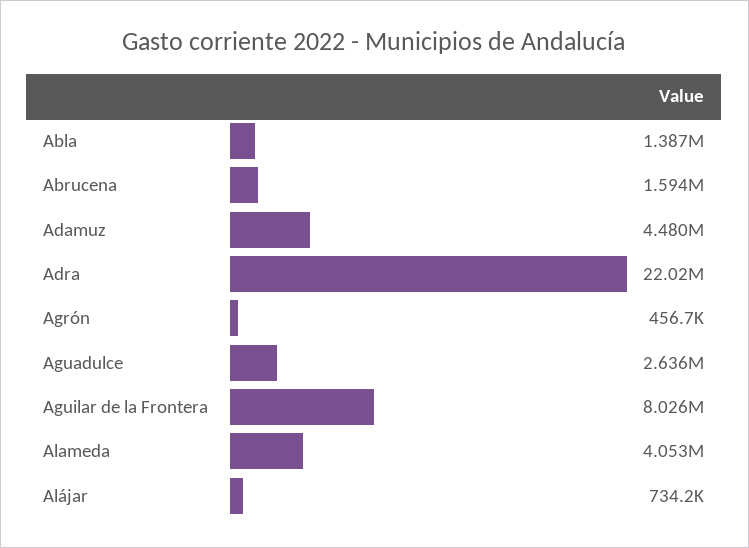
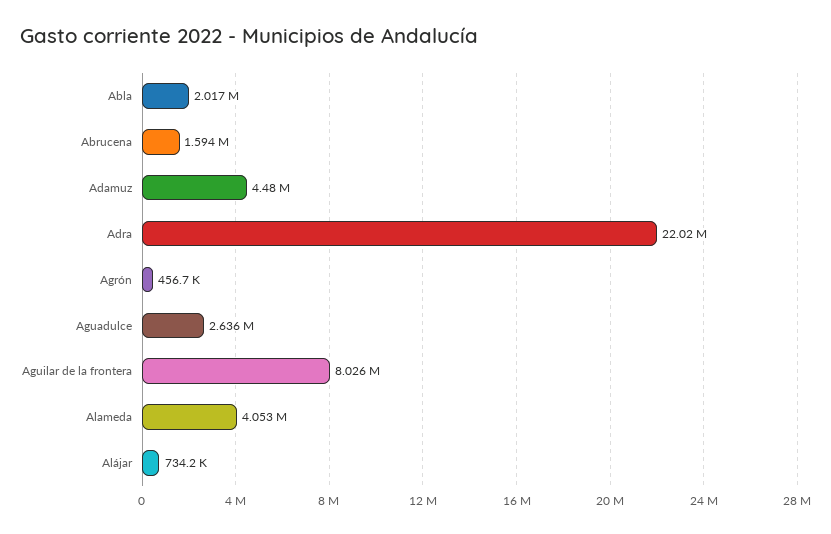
Abla: 1387000 -> 2017000

